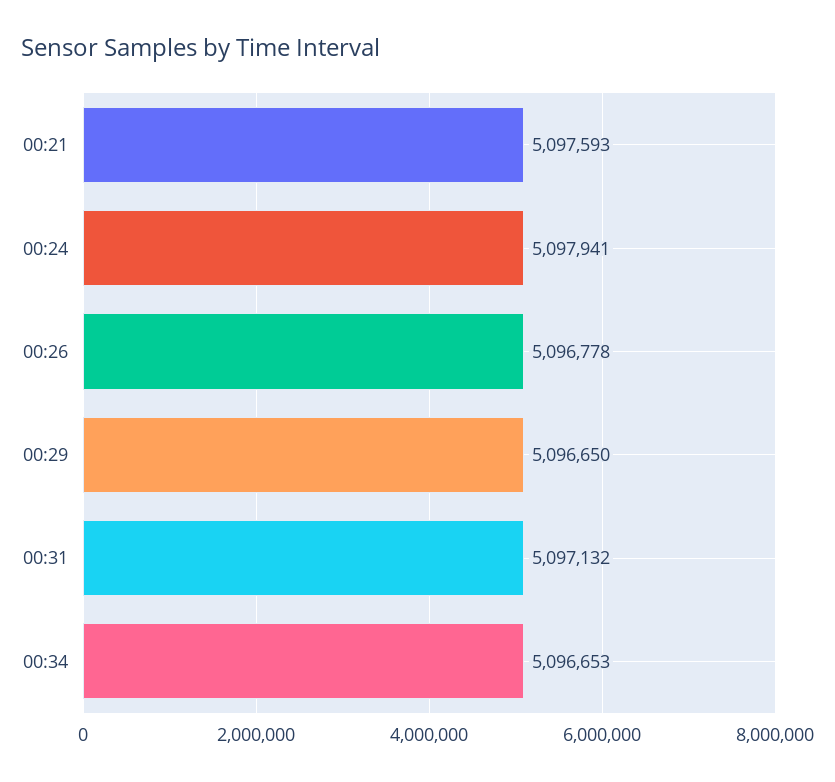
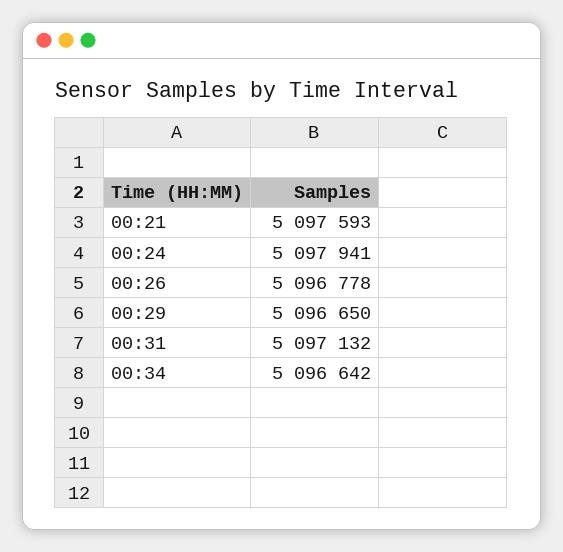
00:34: 5096653 -> 5096642

